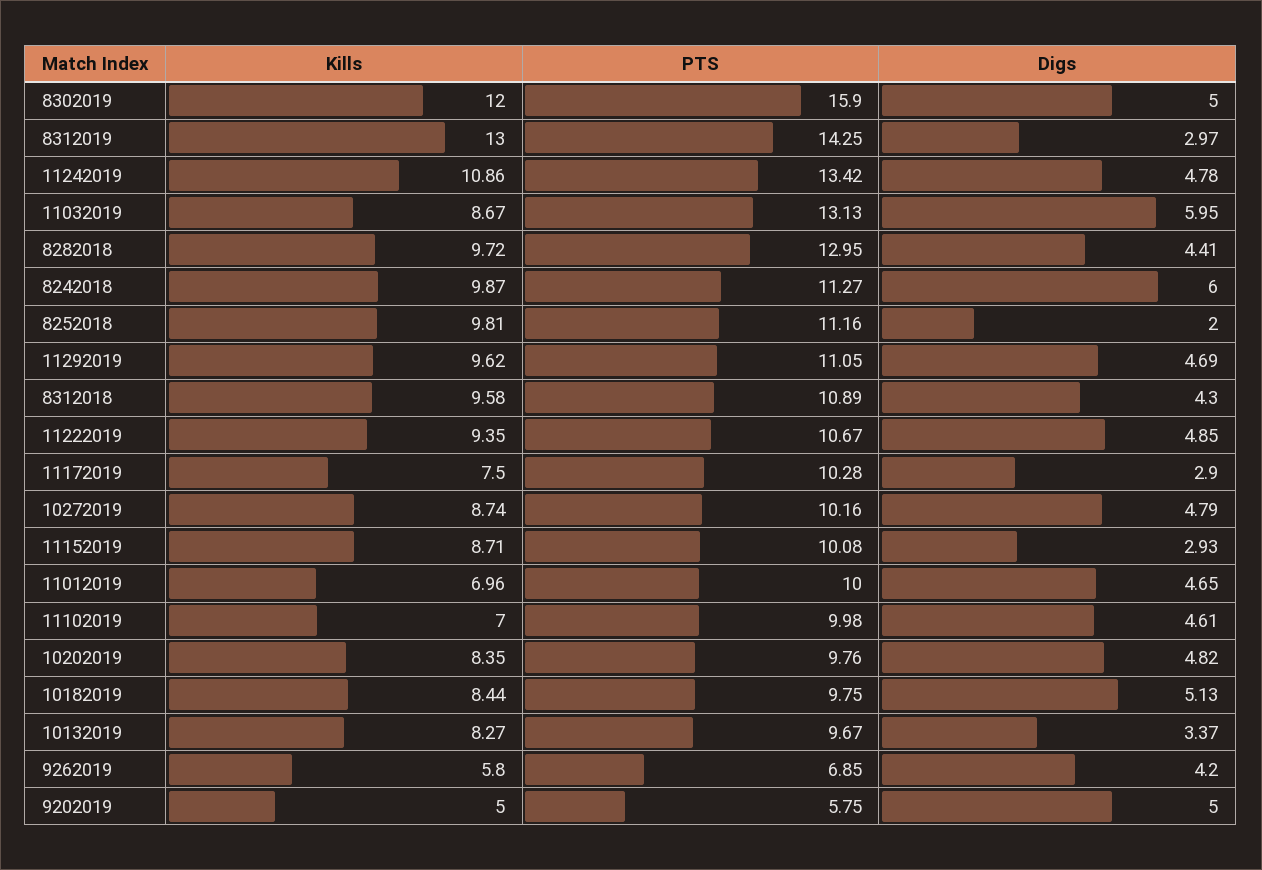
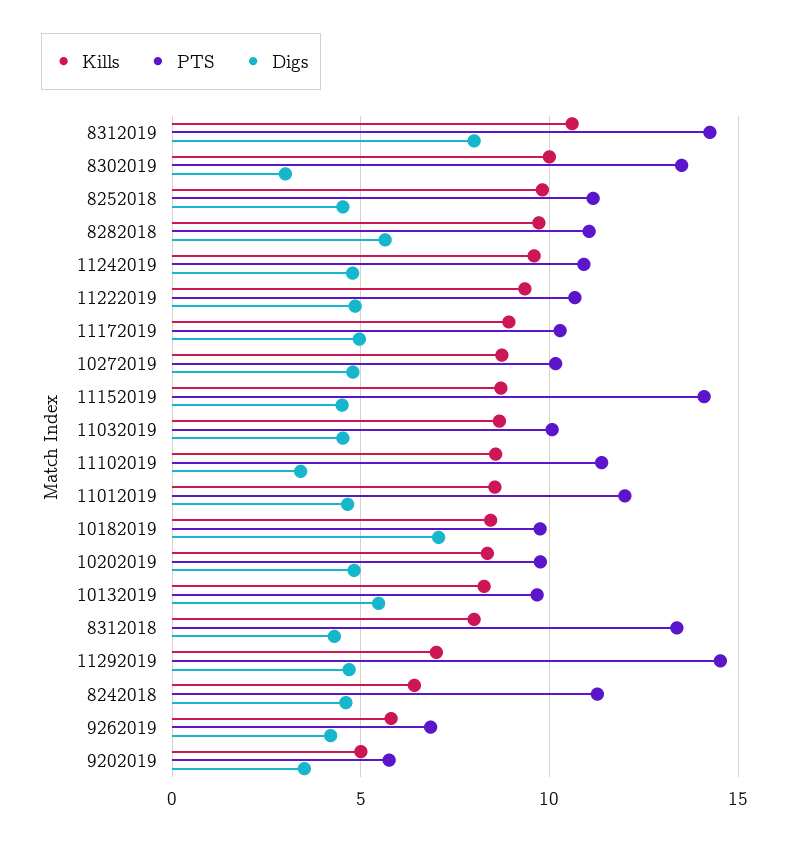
Kills, 8302019: 12 -> 10
PTS, 8302019: 15.9 -> 13.5
Digs, 8302019: 5 -> 3
Kills, 8312019: 13 -> 10.5
Digs, 8312019: 2.97 -> 8
Kills, 11242019: 10.86 -> 9.5
PTS, 11242019: 13.42 -> 11
PTS, 11032019: 13.13 -> 10
Digs, 11032019: 5.95 -> 4.5
PTS, 8282018: 12.95 -> 11
Digs, 8282018: 4.41 -> 5.5
Kills, 8242018: 9.87 -> 6.5
Digs, 8242018: 6 -> 4.5
Digs, 8252018: 2 -> 4.5
Kills, 11292019: 9.62 -> 7
PTS, 11292019: 11.05 -> 14.5
Kills, 8312018: 9.58 -> 8
PTS, 8312018: 10.89 -> 13.5
Kills, 11172019: 7.5 -> 9
Digs, 11172019: 2.9 -> 5
PTS, 11152019: 10.08 -> 14
Digs, 11152019: 2.93 -> 4.5
Kills, 11012019: 6.96 -> 8.5
PTS, 11012019: 10 -> 12
Kills, 11102019: 7 -> 8.5
PTS, 11102019: 9.98 -> 11.5
Digs, 11102019: 4.61 -> 3.5
Digs, 10182019: 5.13 -> 7
Digs, 10132019: 3.37 -> 5.5
Digs, 9202019: 5 -> 3.5

